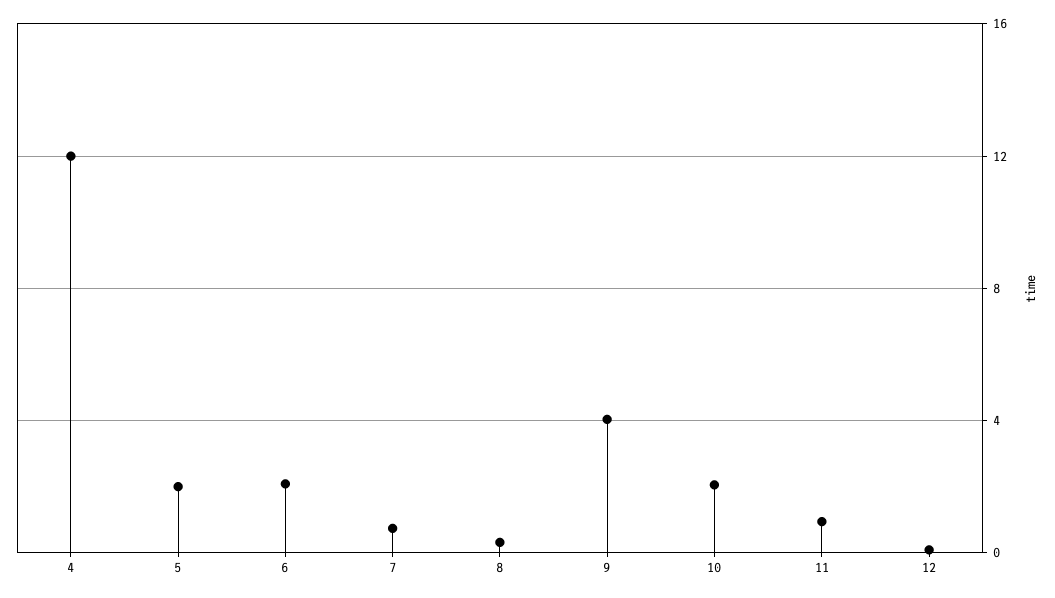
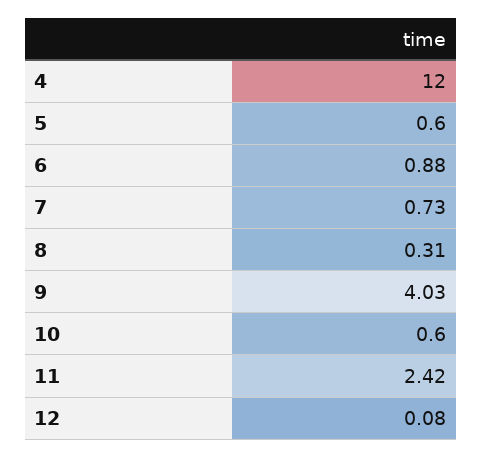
5: 2 -> 0.6
6: 2 -> 0.88
10: 2 -> 0.6
11: 1 -> 2.42

